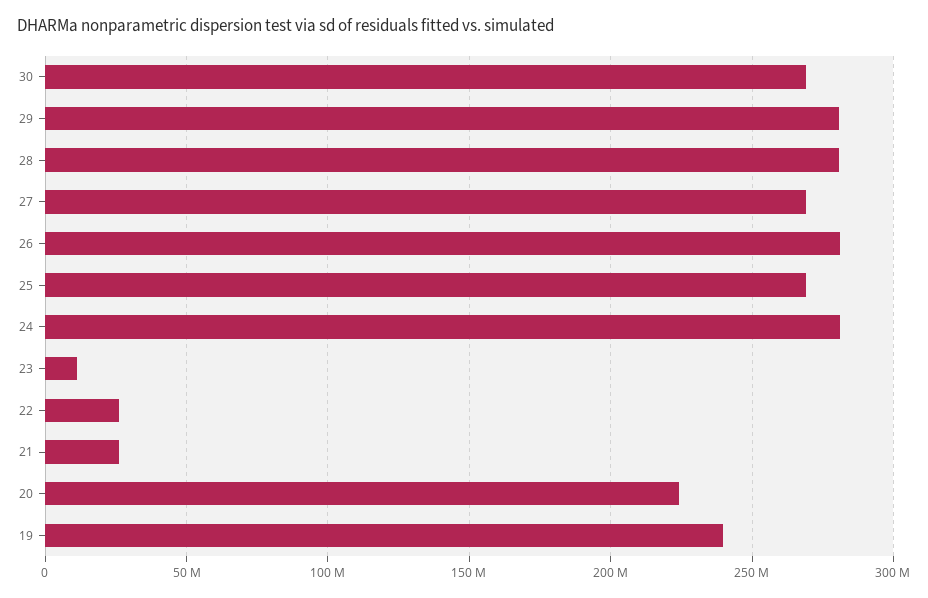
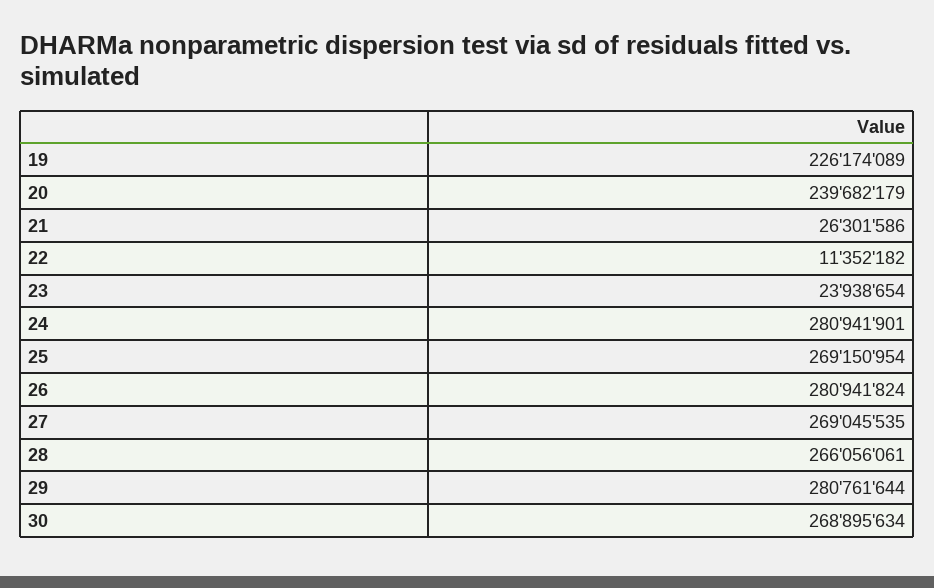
28: 280000000 -> 266056061
23: 10000000 -> 23938654
22: 25000000 -> 11352182
20: 225000000 -> 239682179
19: 240000000 -> 226174089

